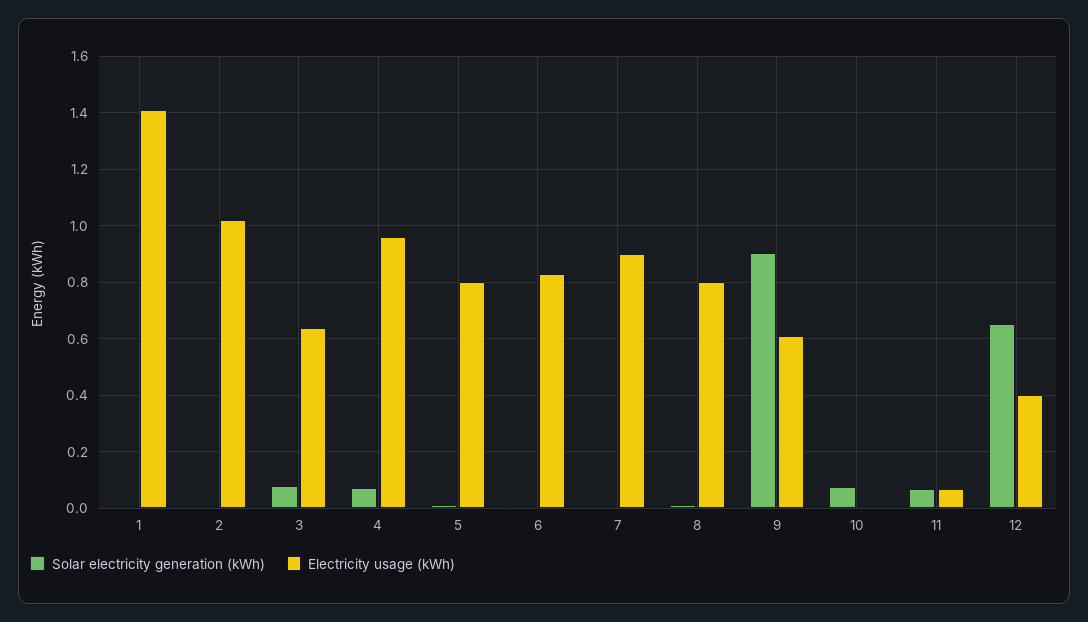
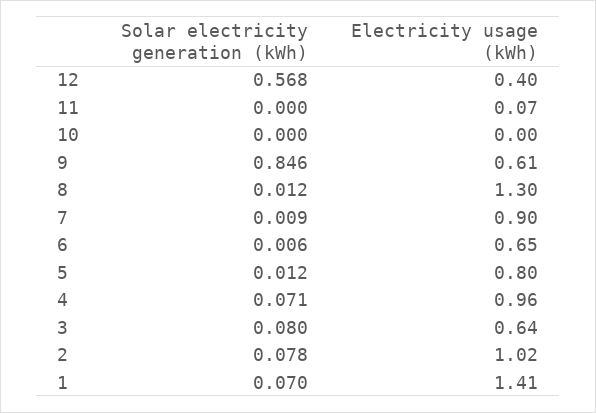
Solar electricity generation (kWh), 1: 0 -> 0.07
Solar electricity generation (kWh), 2: 0 -> 0.078
Electricity usage (kWh), 6: 0.825 -> 0.65
Electricity usage (kWh), 8: 0.8 -> 1.3
Solar electricity generation (kWh), 9: 0.9 -> 0.846
Solar electricity generation (kWh), 10: 0.075 -> 0
Solar electricity generation (kWh), 11: 0.075 -> 0
Solar electricity generation (kWh), 12: 0.65 -> 0.568

